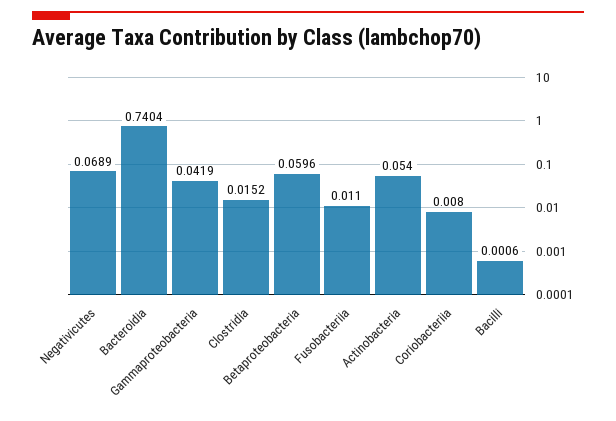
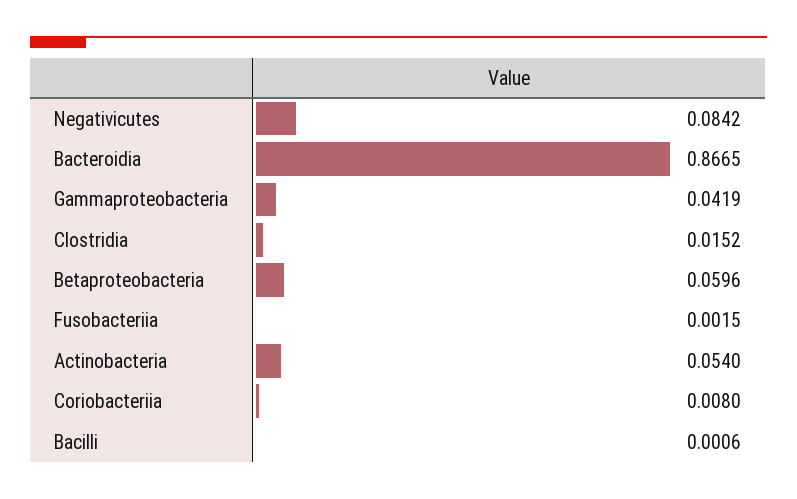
Negativicutes: 0.0689 -> 0.0842
Bacteroidia: 0.7404 -> 0.8665
Fusobacteriia: 0.011 -> 0.0015

